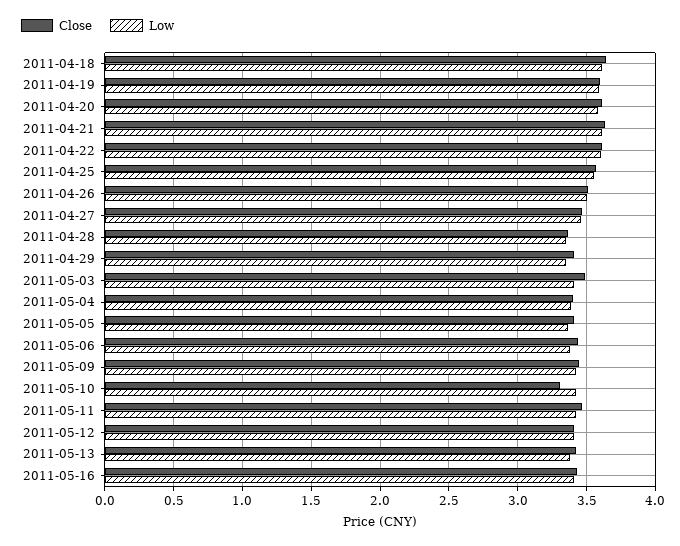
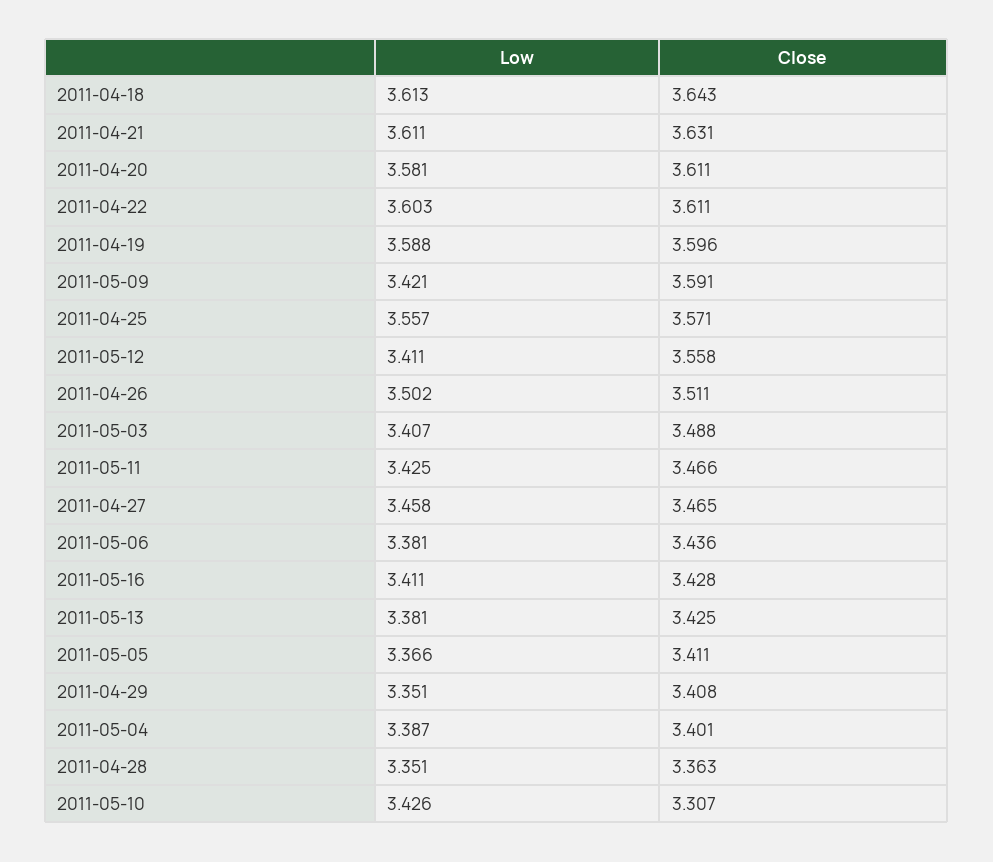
Close, 2011-05-09: 3.45 -> 3.591
Close, 2011-05-12: 3.4 -> 3.558

